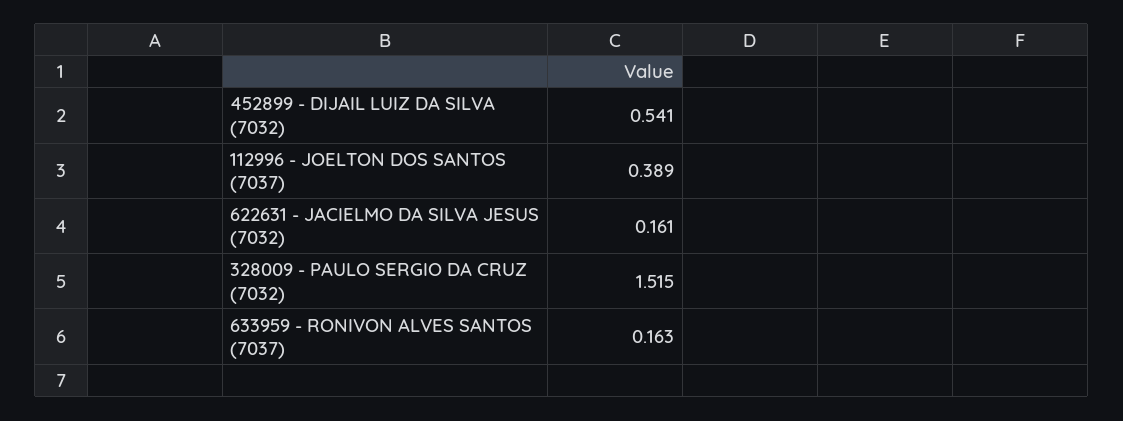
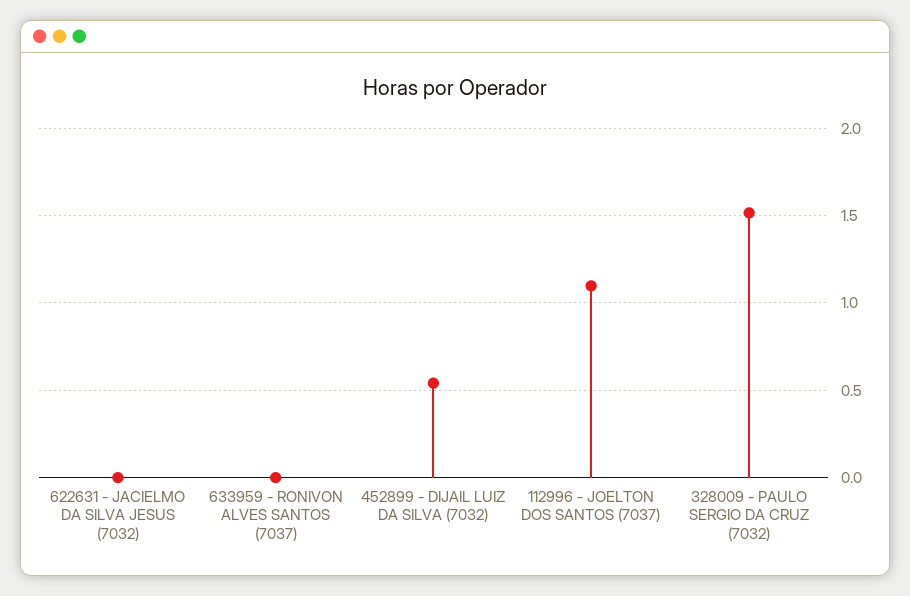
112996 - JOELTON DOS SANTOS (7037): 0.389 -> 1.1
622631 - JACIELMO DA SILVA JESUS (7032): 0.161 -> 0
633959 - RONIVON ALVES SANTOS (7037): 0.163 -> 0

